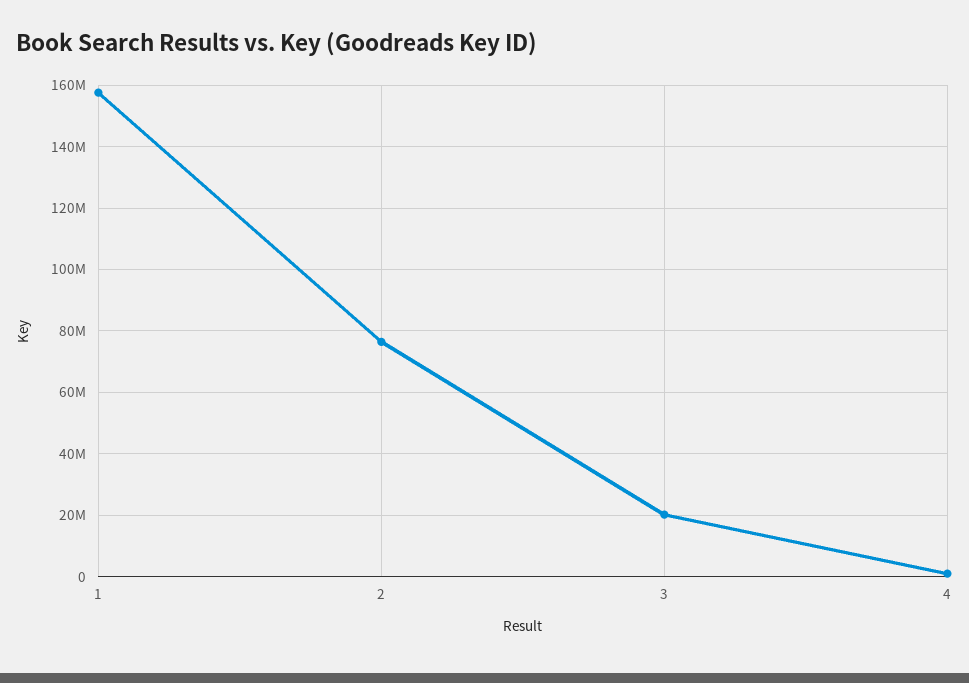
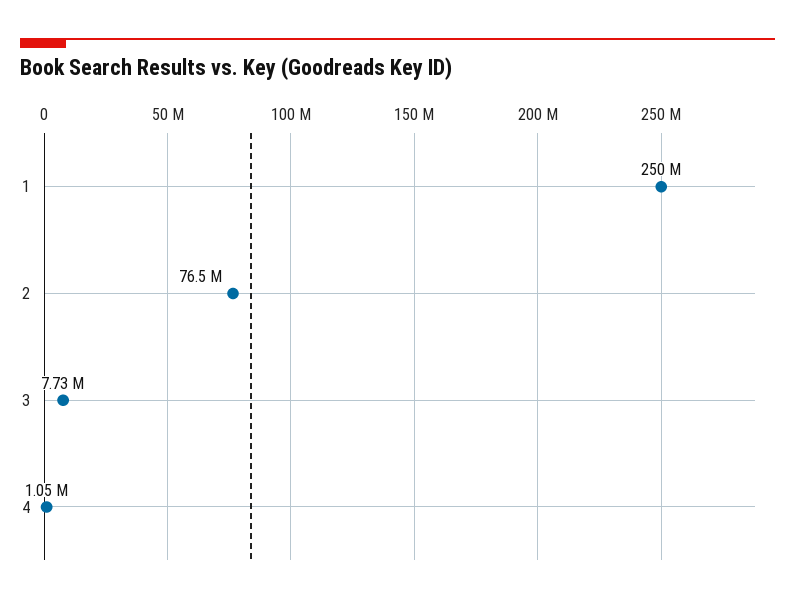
1: 158000000 -> 250000000
3: 20000000 -> 7730000

